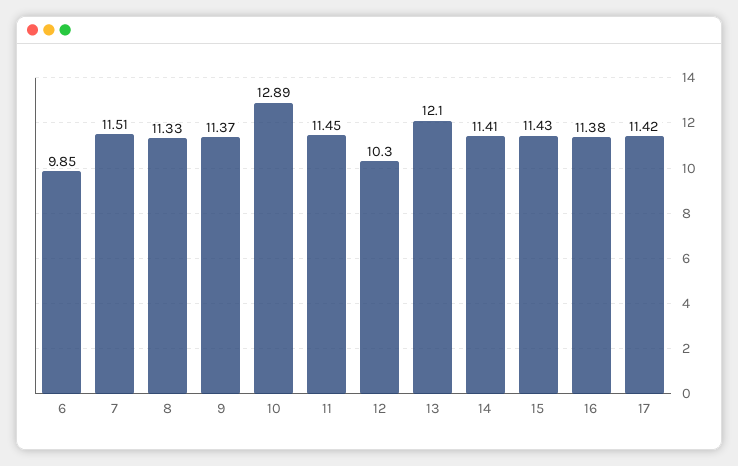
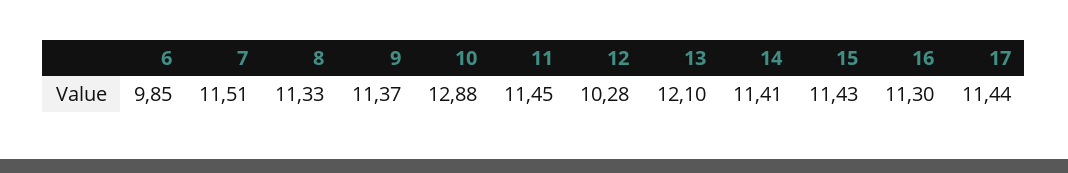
10: 12.89 -> 12.88
12: 10.3 -> 10.28
16: 11.38 -> 11.3
17: 11.42 -> 11.44

